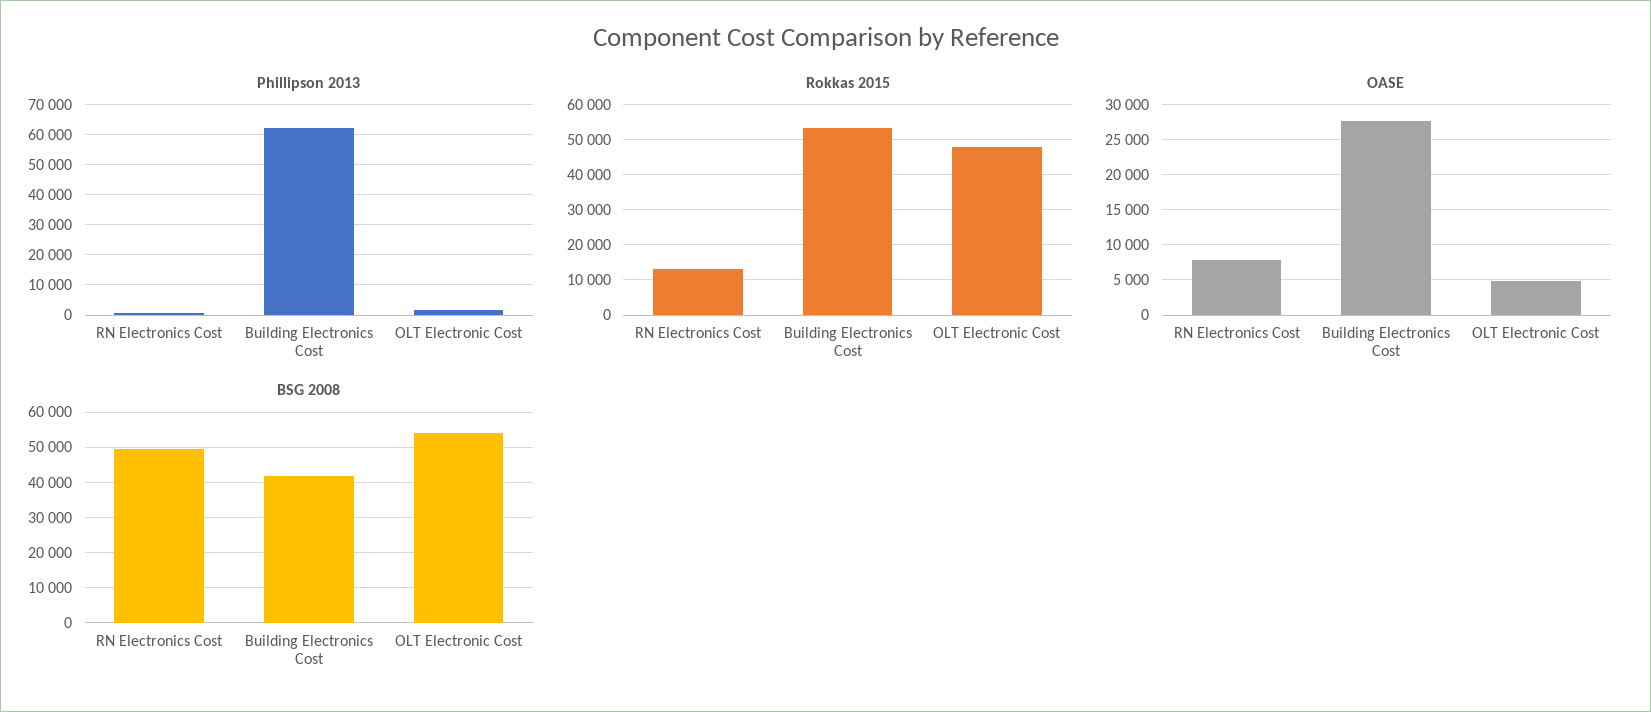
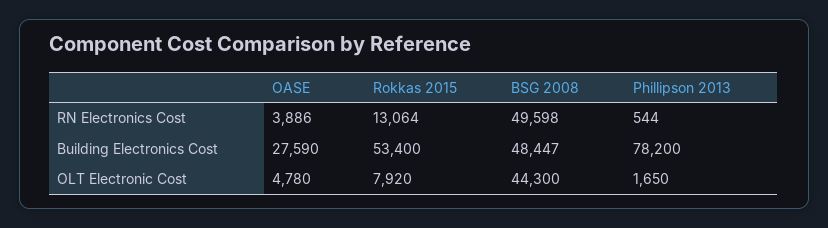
Phillipson 2013, Building Electronics Cost: 62000 -> 78200
Rokkas 2015, OLT Electronic Cost: 48000 -> 7920
OASE, RN Electronics Cost: 8000 -> 3886
BSG 2008, Building Electronics Cost: 42000 -> 48447
BSG 2008, OLT Electronic Cost: 54000 -> 44300

